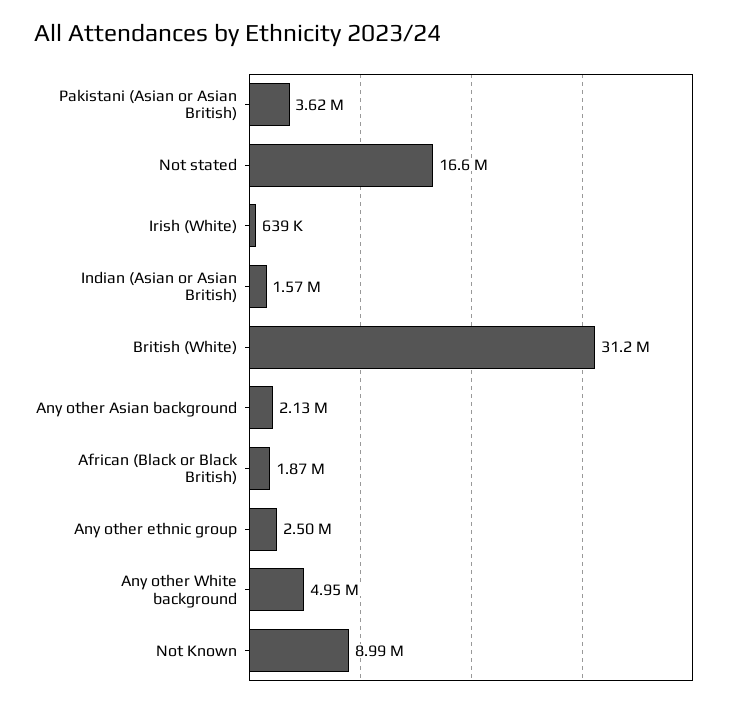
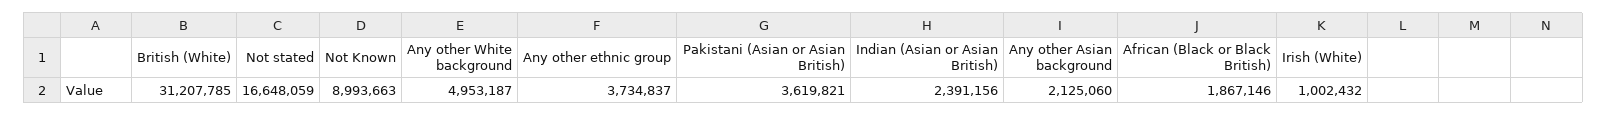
Irish (White): 639000 -> 1002432
Indian (Asian or Asian British): 1570000 -> 2391156
Any other ethnic group: 2500000 -> 3734837

